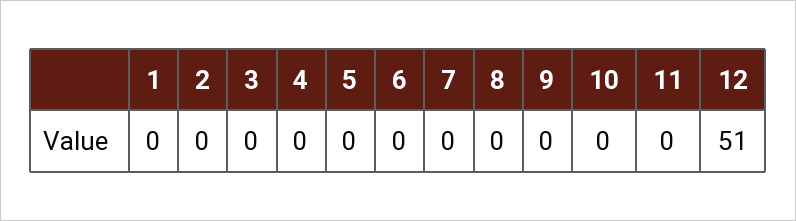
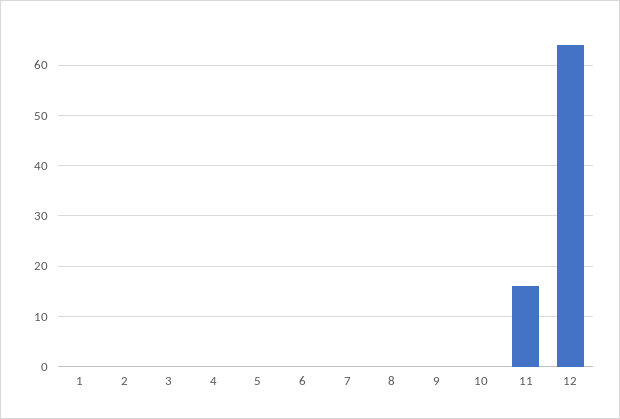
11: 0 -> 15
12: 51 -> 65

